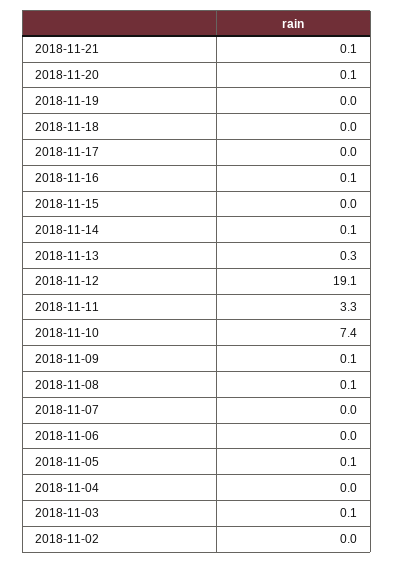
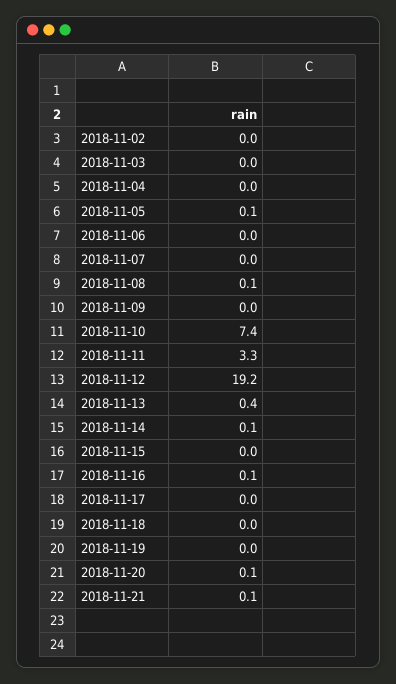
2018-11-13: 0.3 -> 0.4
2018-11-12: 19.1 -> 19.2
2018-11-09: 0.1 -> 0
2018-11-03: 0.1 -> 0

